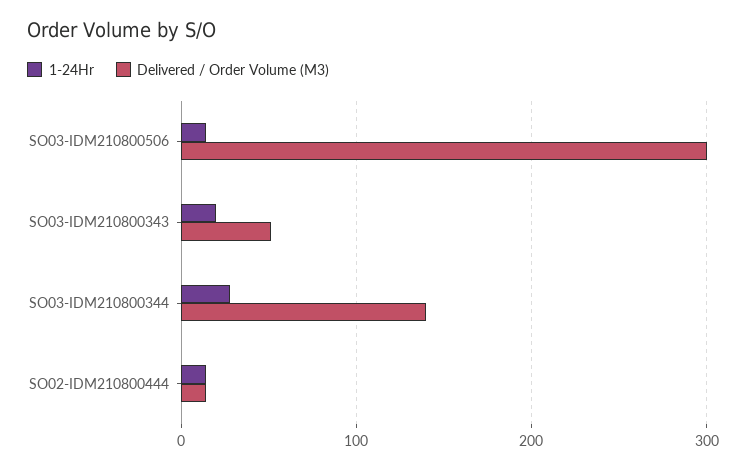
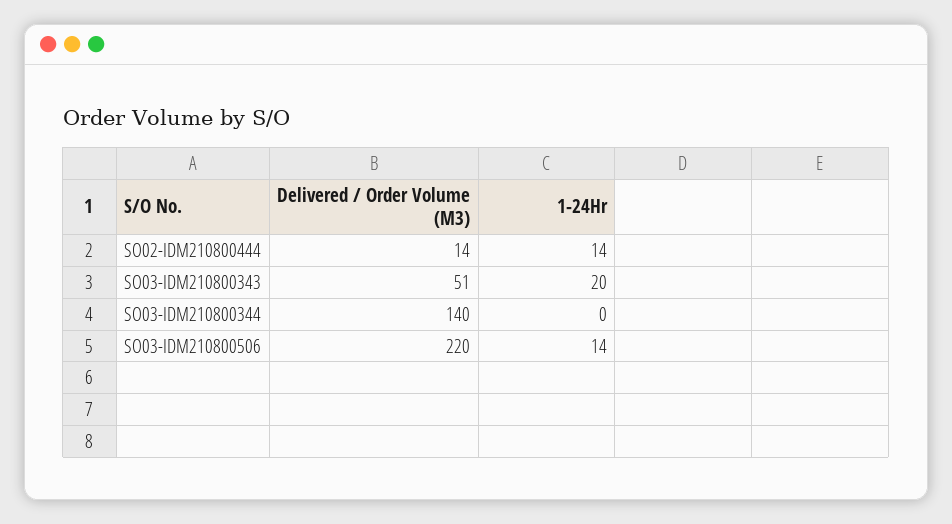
Delivered / Order Volume (M3), SO03-IDM210800506: 300 -> 220
1-24Hr, SO03-IDM210800344: 30 -> 0

